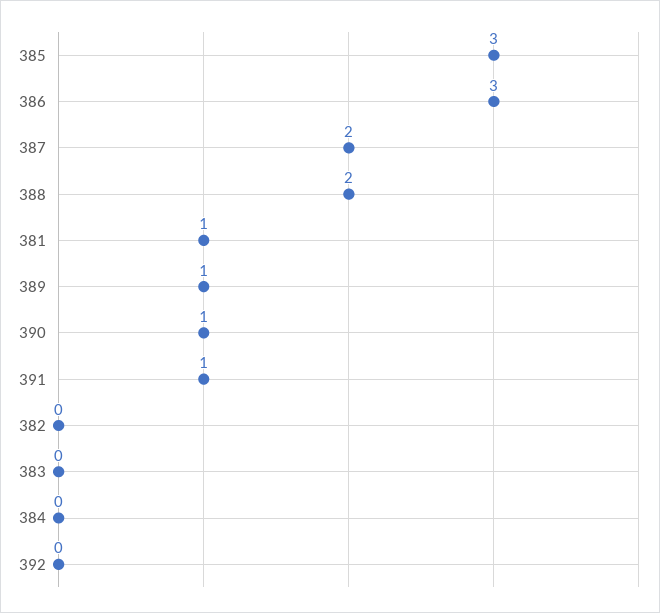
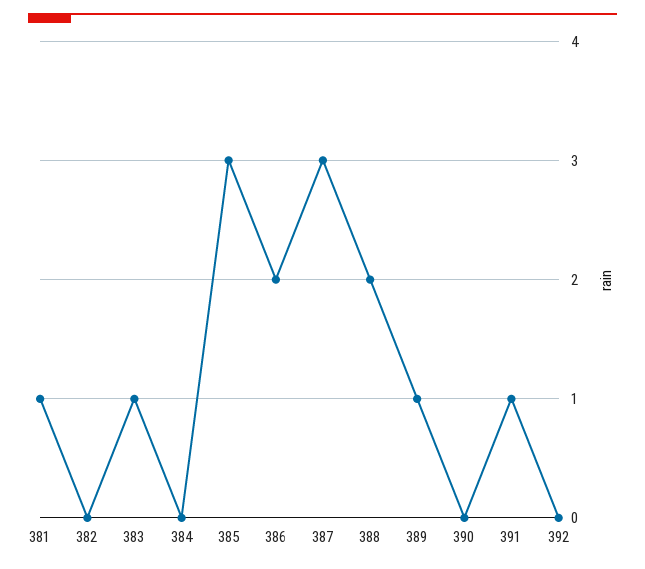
386: 3 -> 2
387: 2 -> 3
390: 1 -> 0
383: 0 -> 1

